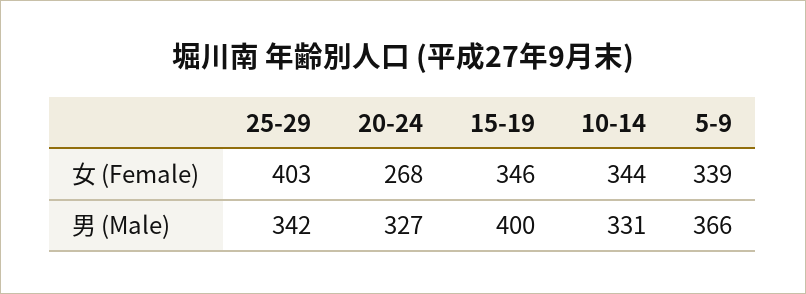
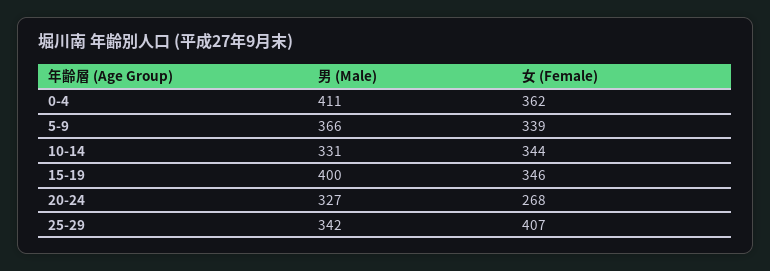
25-29, 女 (Female): 403 -> 407
0-4, 男 (Male): none -> 411
0-4, 女 (Female): none -> 362

